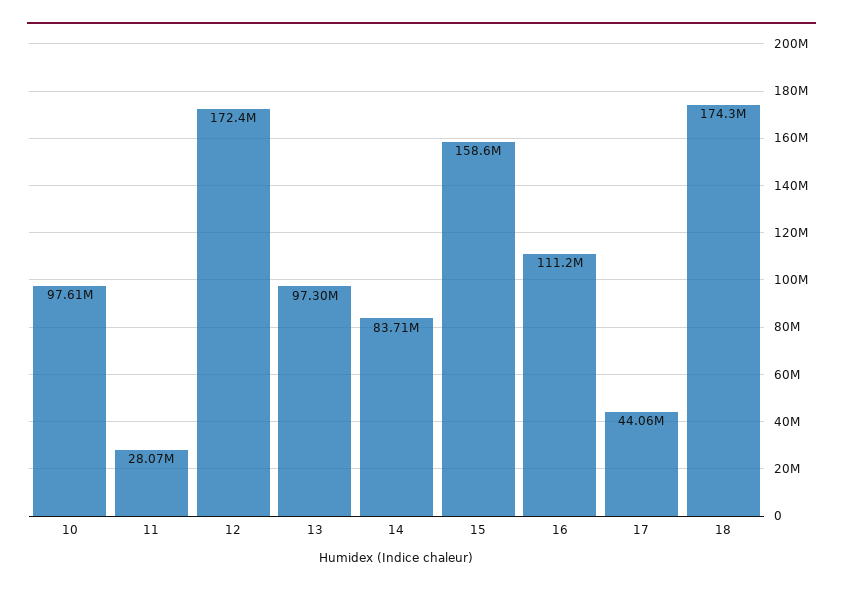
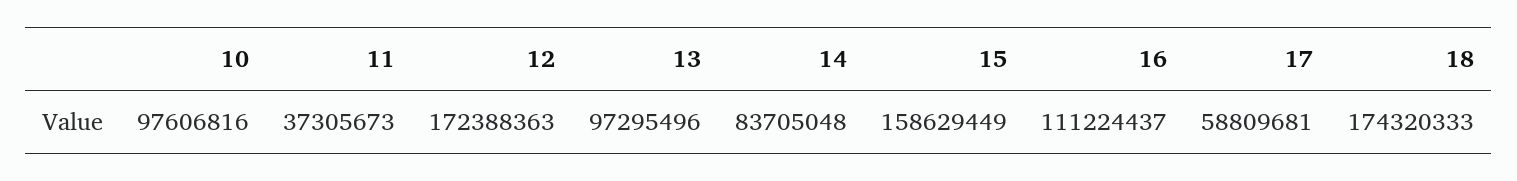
11: 28070000 -> 37305673
17: 44060000 -> 58809681

